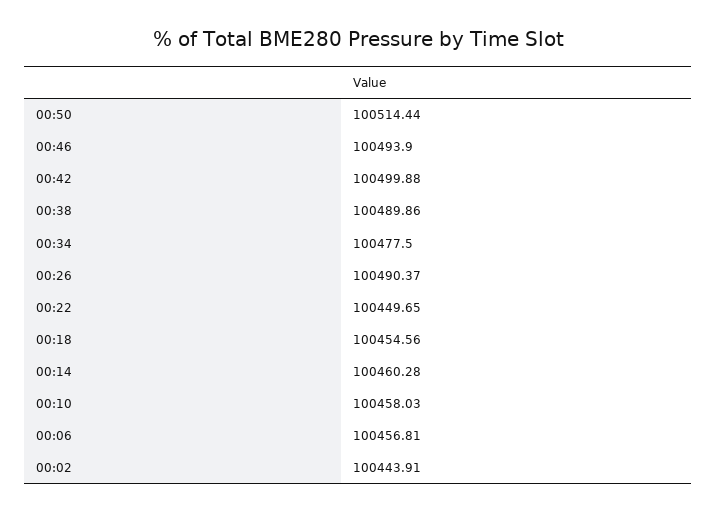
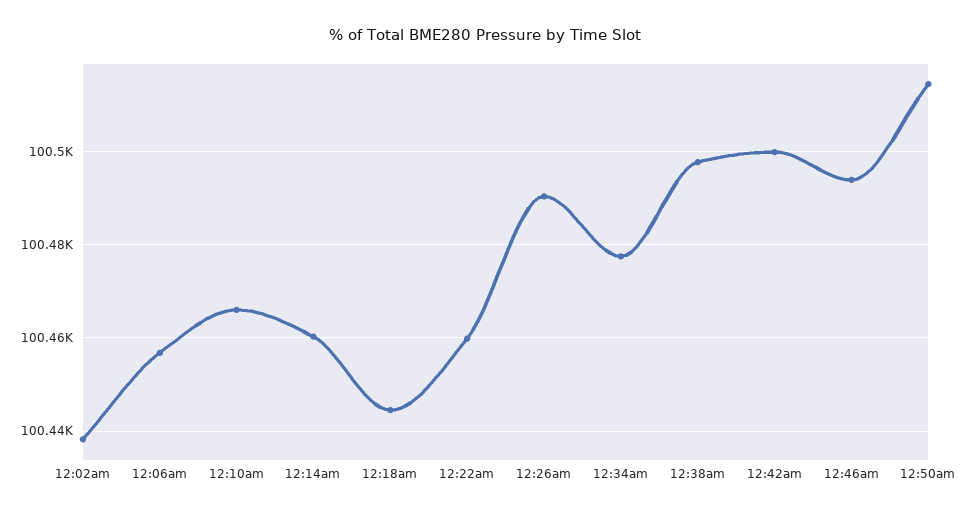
00:38: 100489.86 -> 100498
00:22: 100449.65 -> 100460
00:18: 100454.56 -> 100444
00:10: 100458.03 -> 100466
00:02: 100443.91 -> 100438

